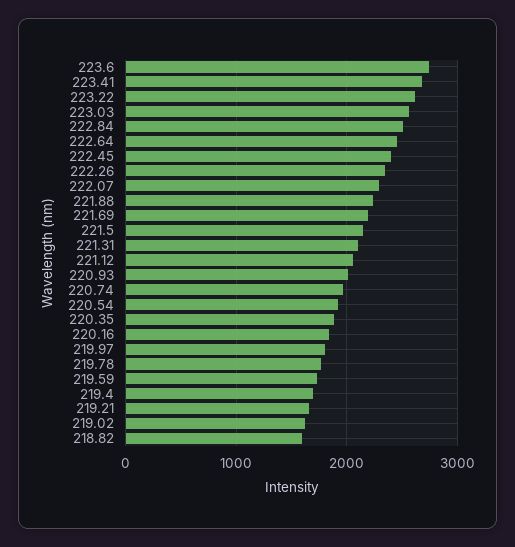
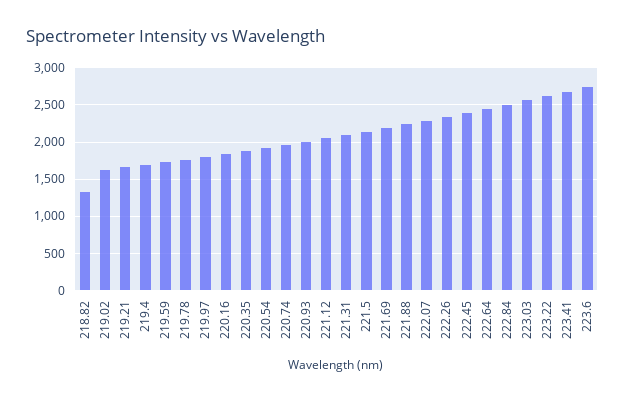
218.82: 1600 -> 1300

